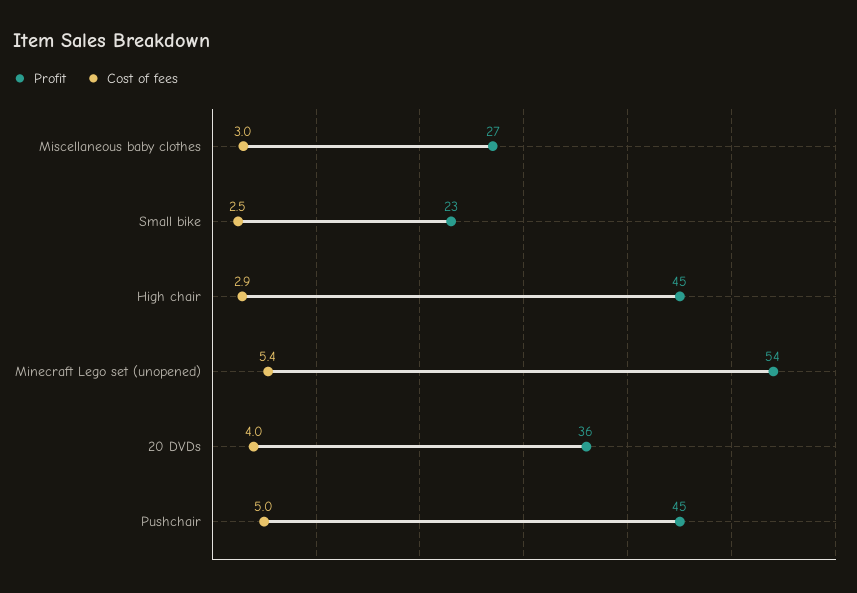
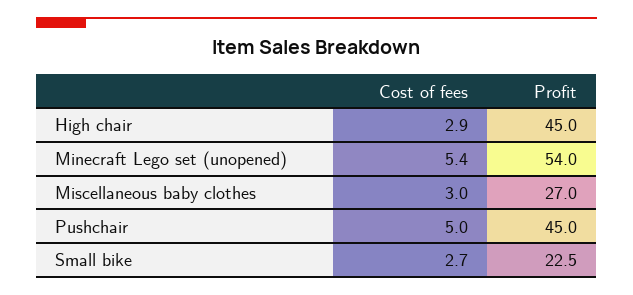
Cost of fees, Small bike: 2.5 -> 2.7
Profit, 20 DVDs: 36 -> none
Cost of fees, 20 DVDs: 4 -> none

